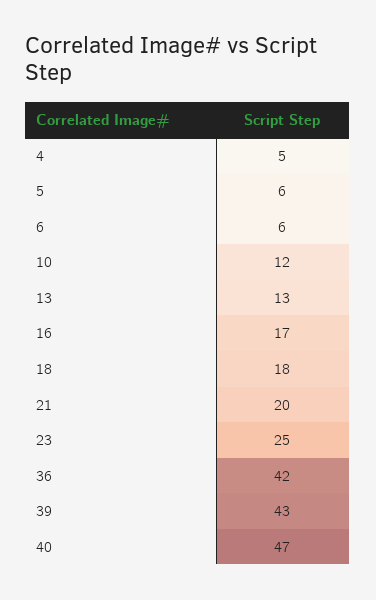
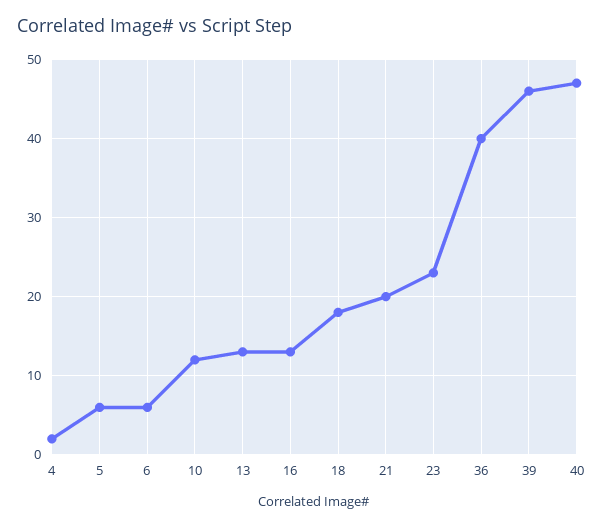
4: 5 -> 2
16: 17 -> 13
23: 25 -> 23
36: 42 -> 40
39: 43 -> 46

